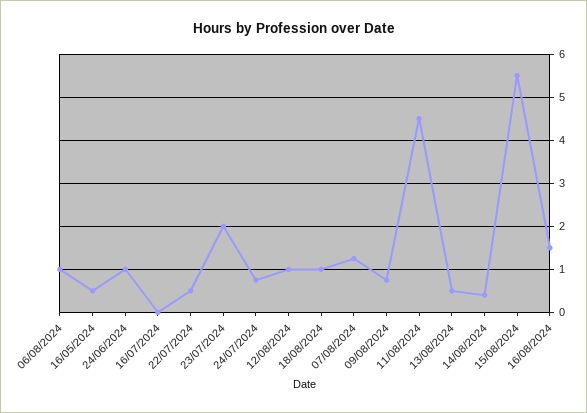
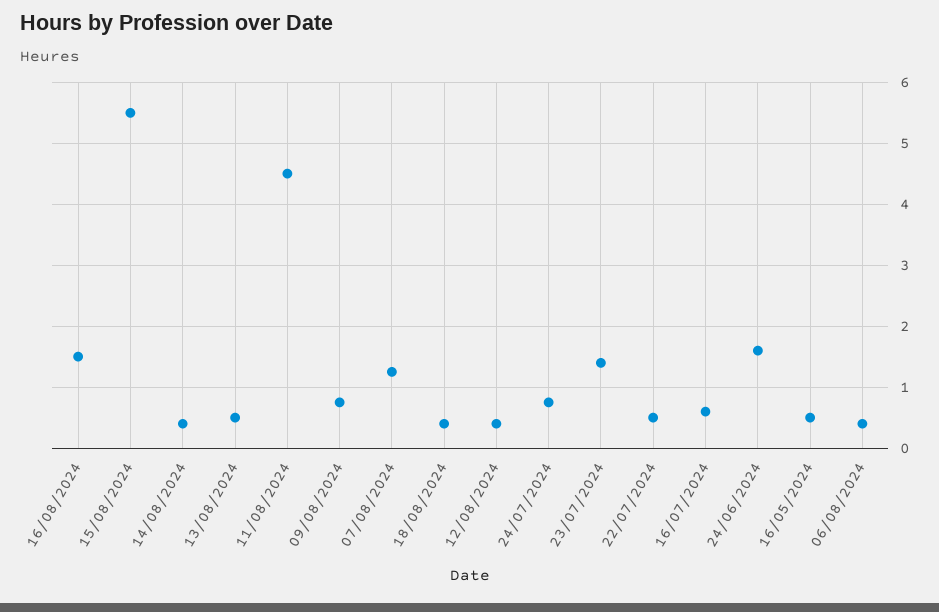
06/08/2024: 1 -> 0.4
24/06/2024: 1 -> 1.6
16/07/2024: 0 -> 0.6
23/07/2024: 2 -> 1.4
12/08/2024: 1 -> 0.4
18/08/2024: 1 -> 0.4

